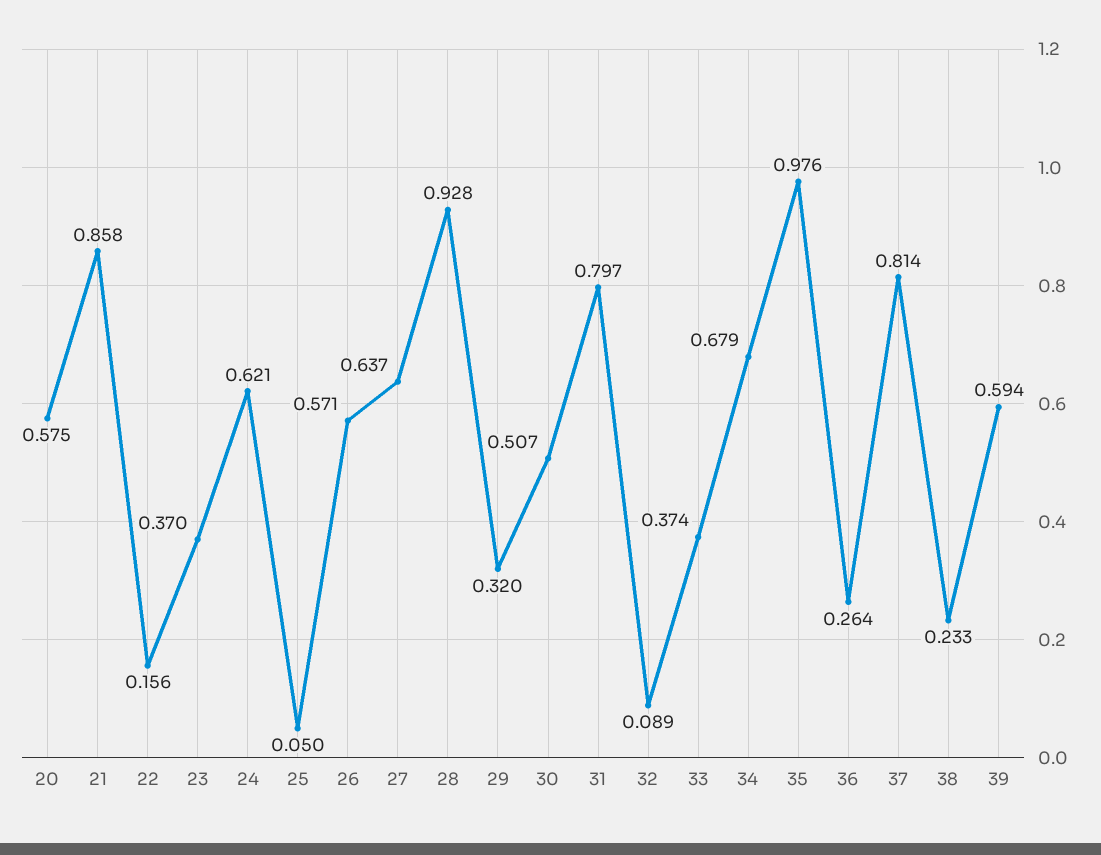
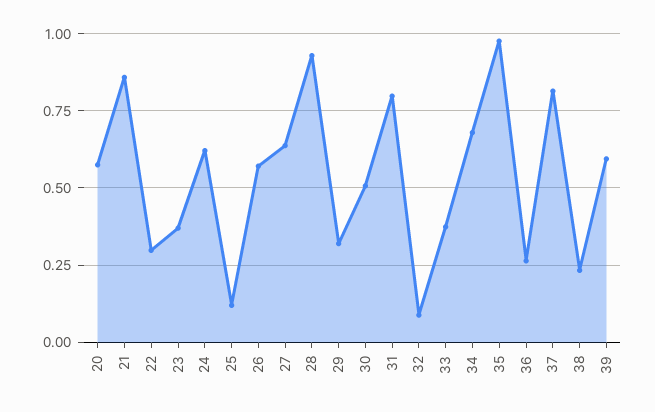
22: 0.156 -> 0.3
25: 0.05 -> 0.125

